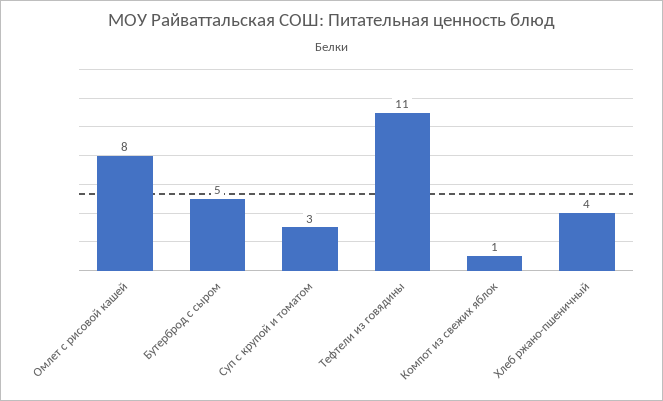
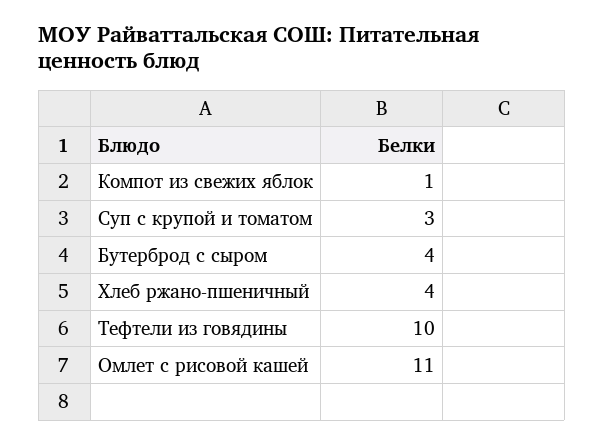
Омлет с рисовой кашей: 8 -> 11
Бутерброд с сыром: 5 -> 4
Тефтели из говядины: 11 -> 10

